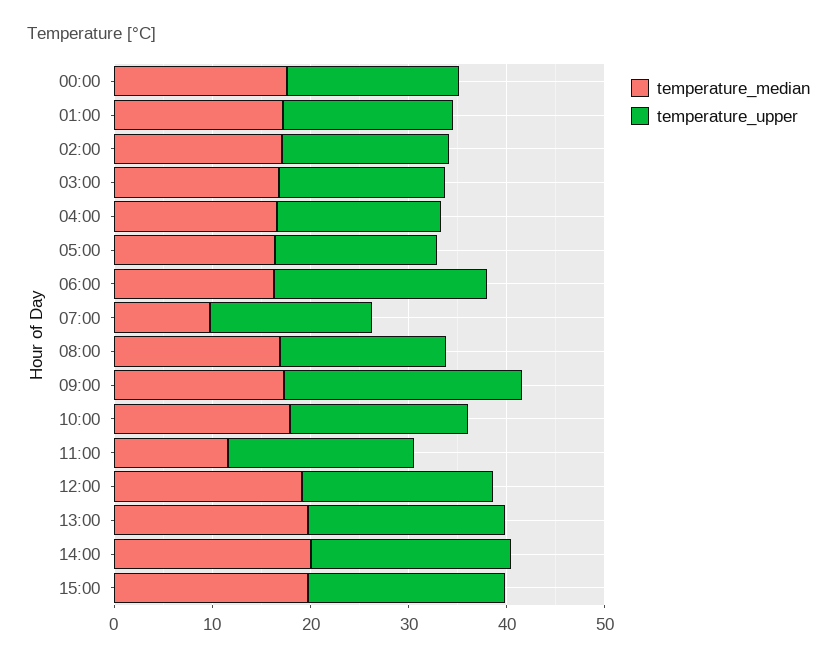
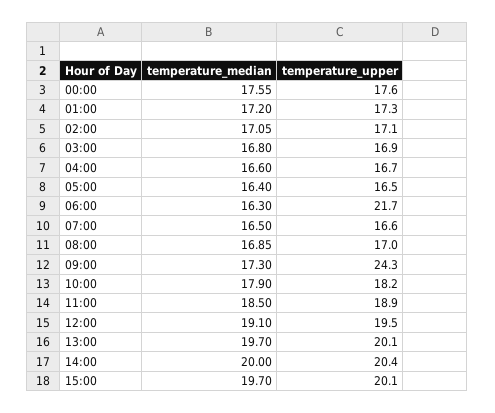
temperature_median, 07:00: 10 -> 16.5
temperature_median, 11:00: 12 -> 18.5

